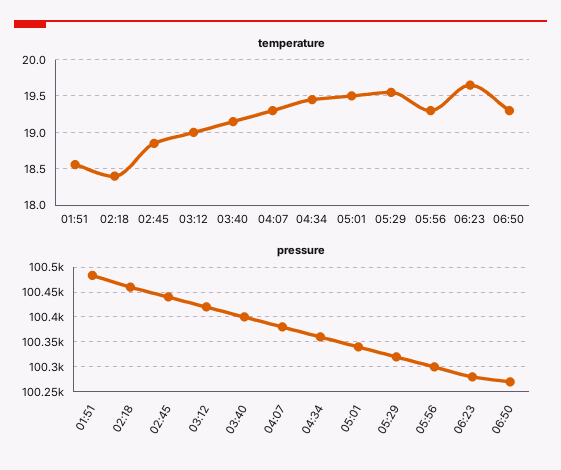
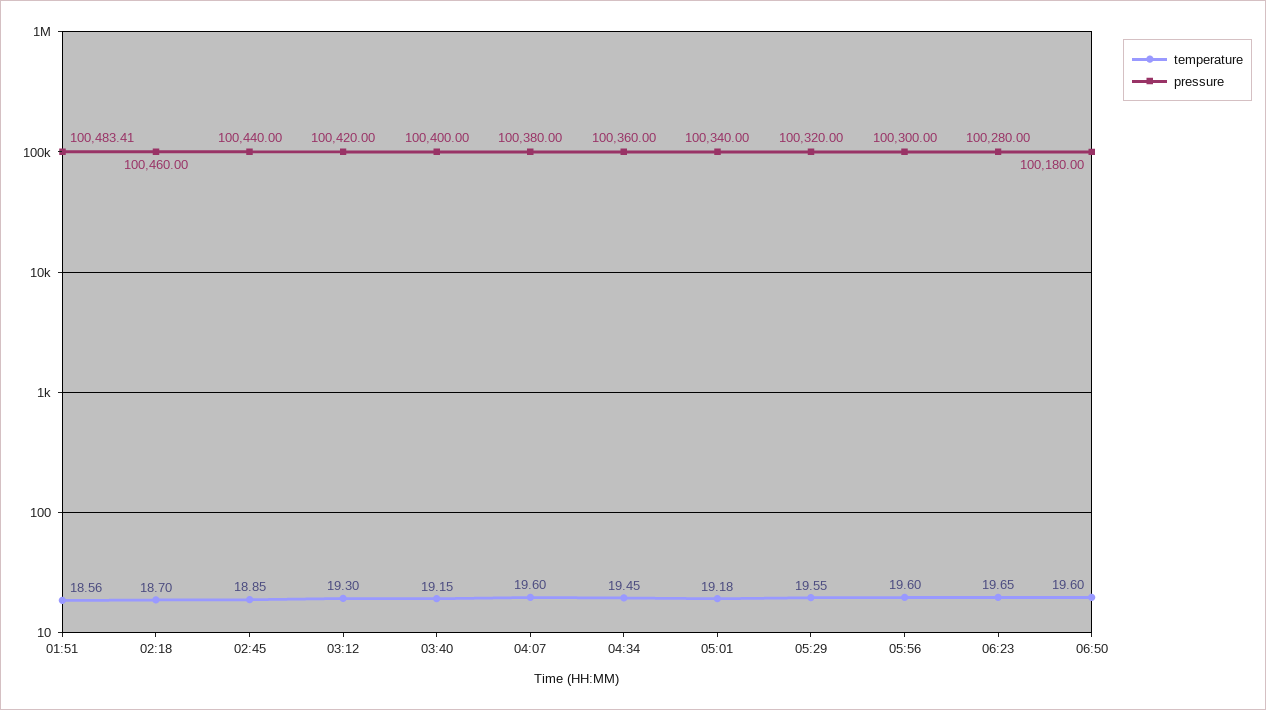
temperature, 02:18: 18.4 -> 18.7
temperature, 03:12: 19 -> 19.3
temperature, 04:07: 19.3 -> 19.6
temperature, 05:01: 19.5 -> 19.18
temperature, 05:56: 19.3 -> 19.6
temperature, 06:50: 19.3 -> 19.6
pressure, 06:50: 100275 -> 100180

